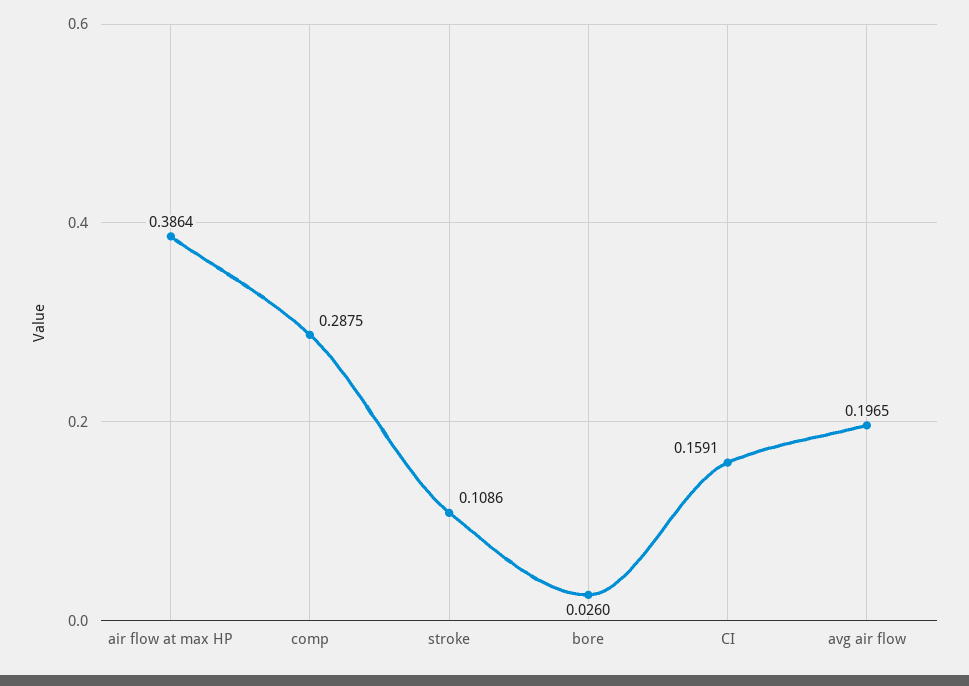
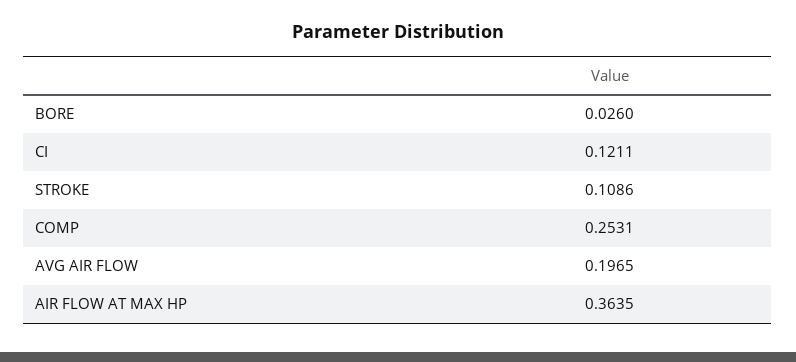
air flow at max HP: 0.3864 -> 0.3635
comp: 0.2875 -> 0.2531
CI: 0.1591 -> 0.1211

